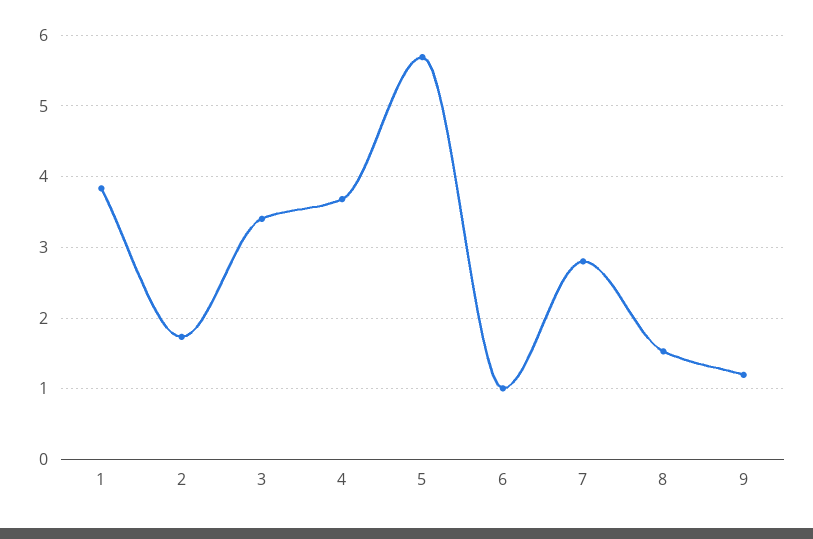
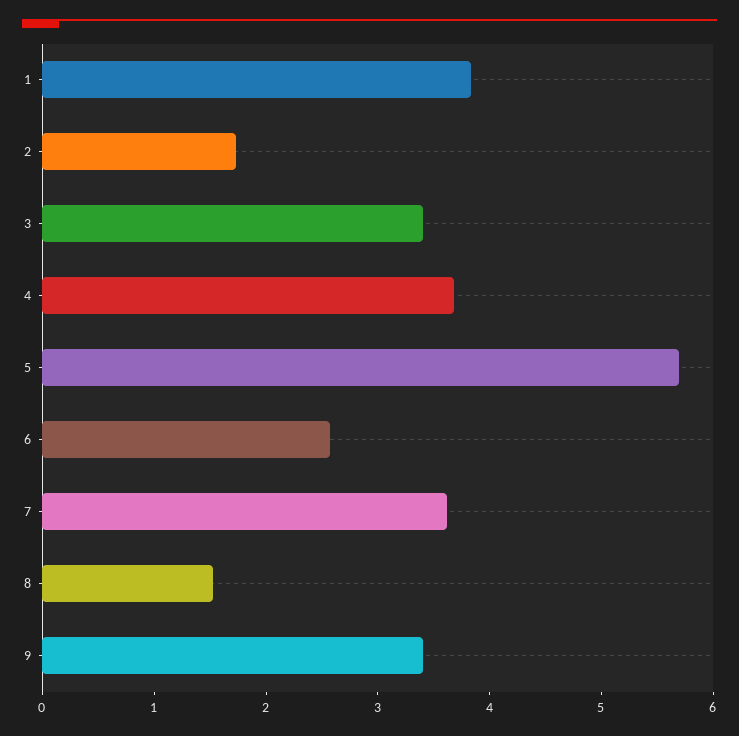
6: 1 -> 2.6
7: 2.8 -> 3.6
9: 1.2 -> 3.4

